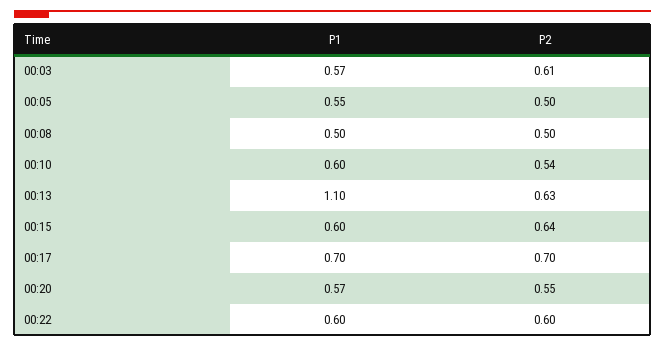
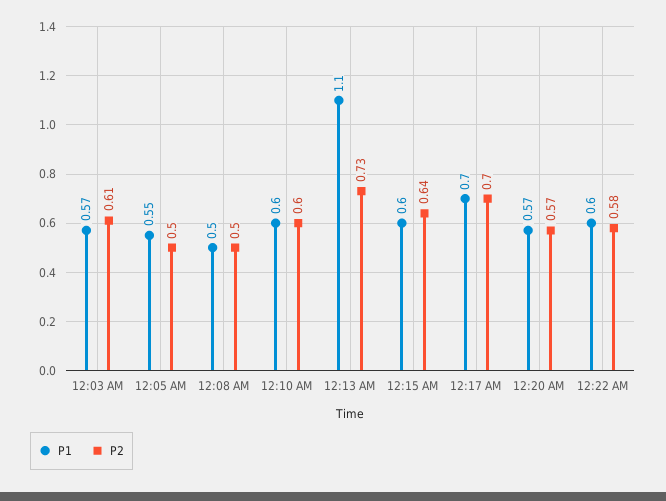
P2, 00:10: 0.54 -> 0.6
P2, 00:13: 0.63 -> 0.73
P2, 00:20: 0.55 -> 0.57
P2, 00:22: 0.6 -> 0.58

